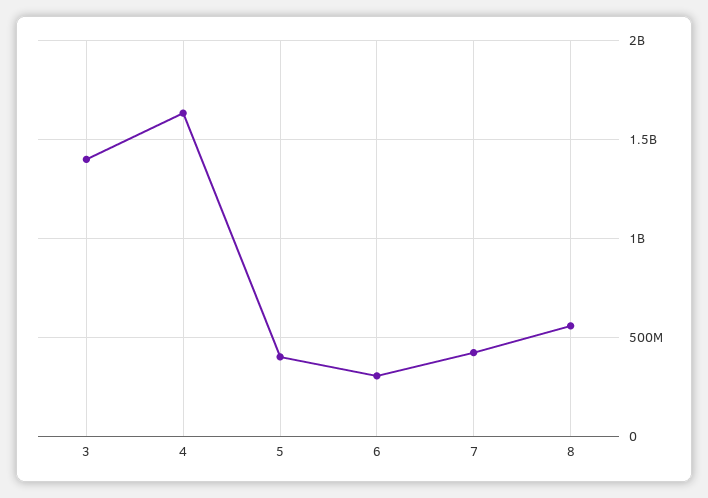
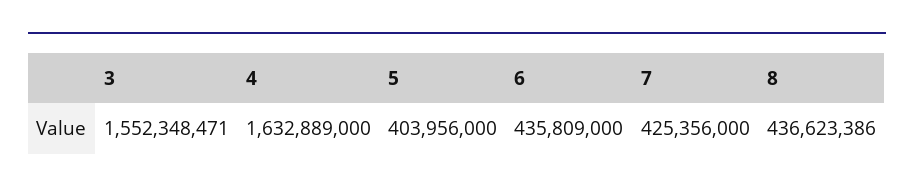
3: 1400000000 -> 1552348471
6: 300000000 -> 435809000
8: 550000000 -> 436623386

